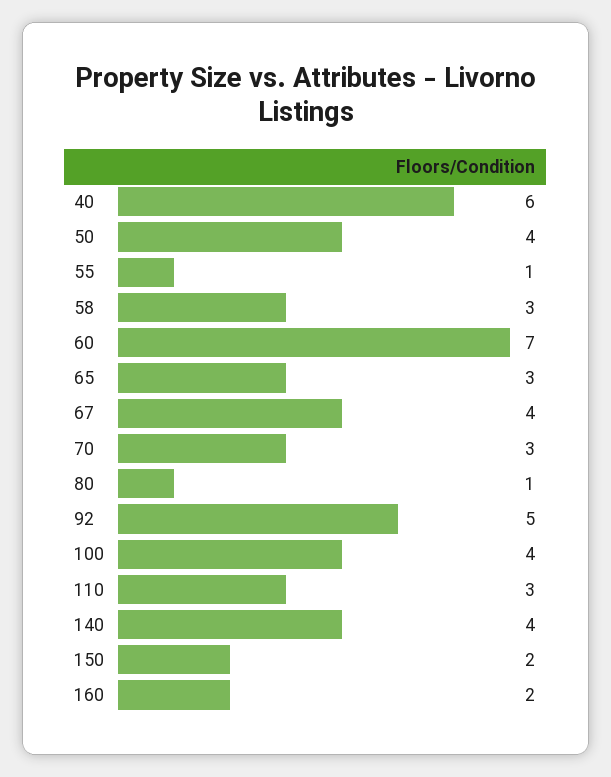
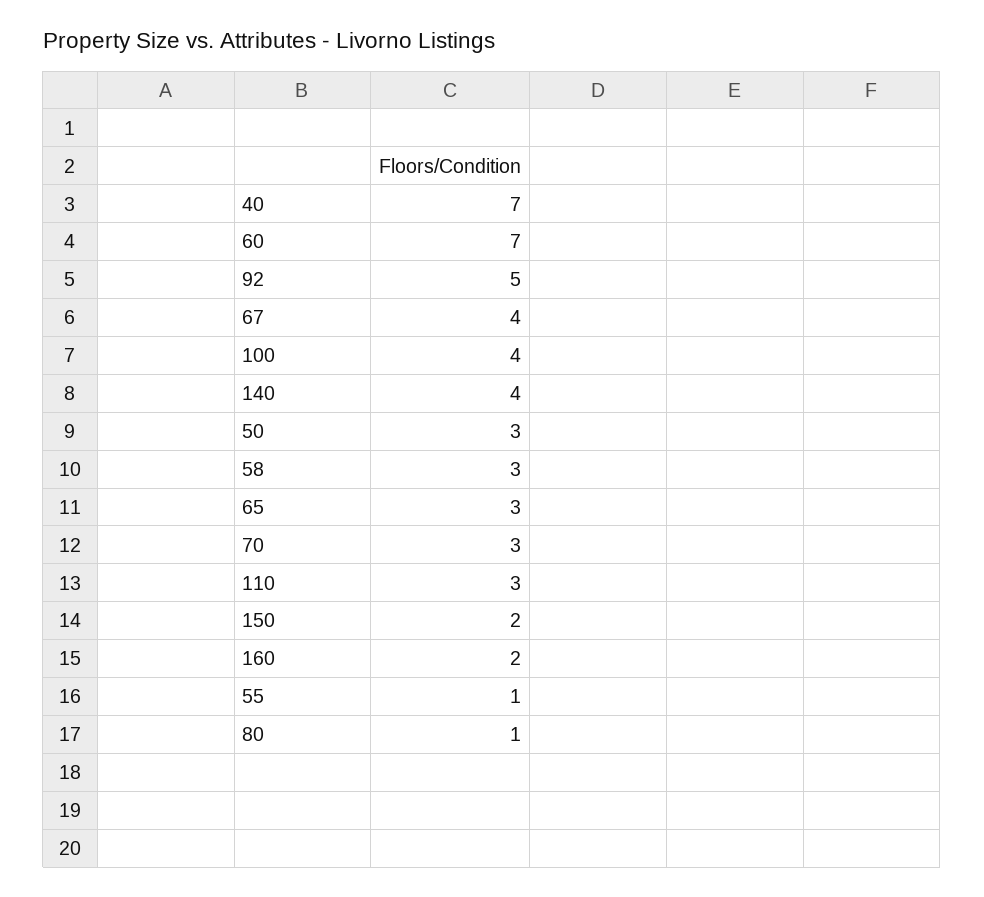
40: 6 -> 7
50: 4 -> 3

